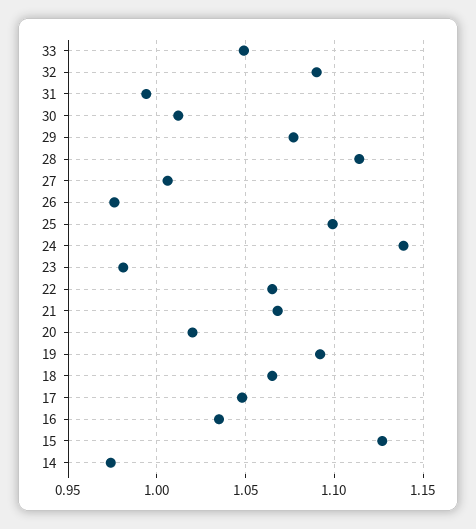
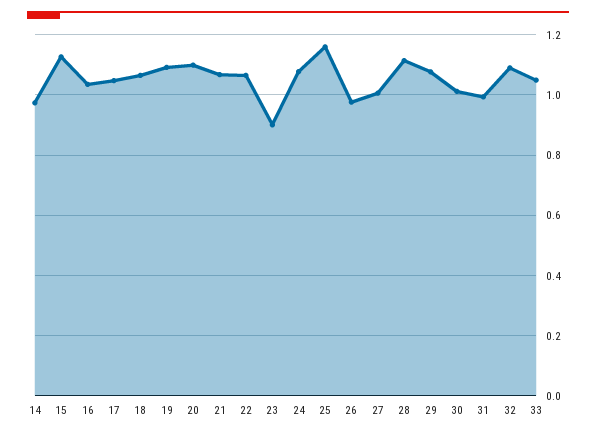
25: 1.1 -> 1.16
24: 1.14 -> 1.08
23: 0.98 -> 0.9
20: 1.02 -> 1.1

